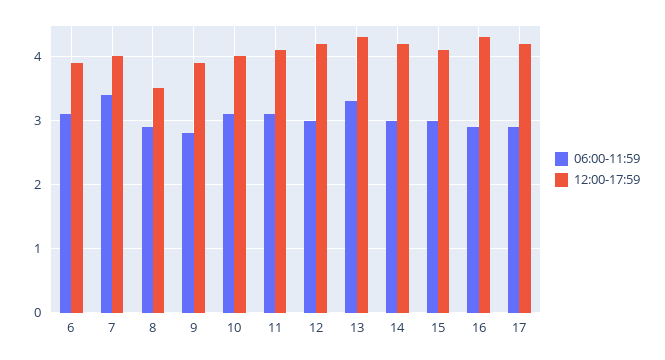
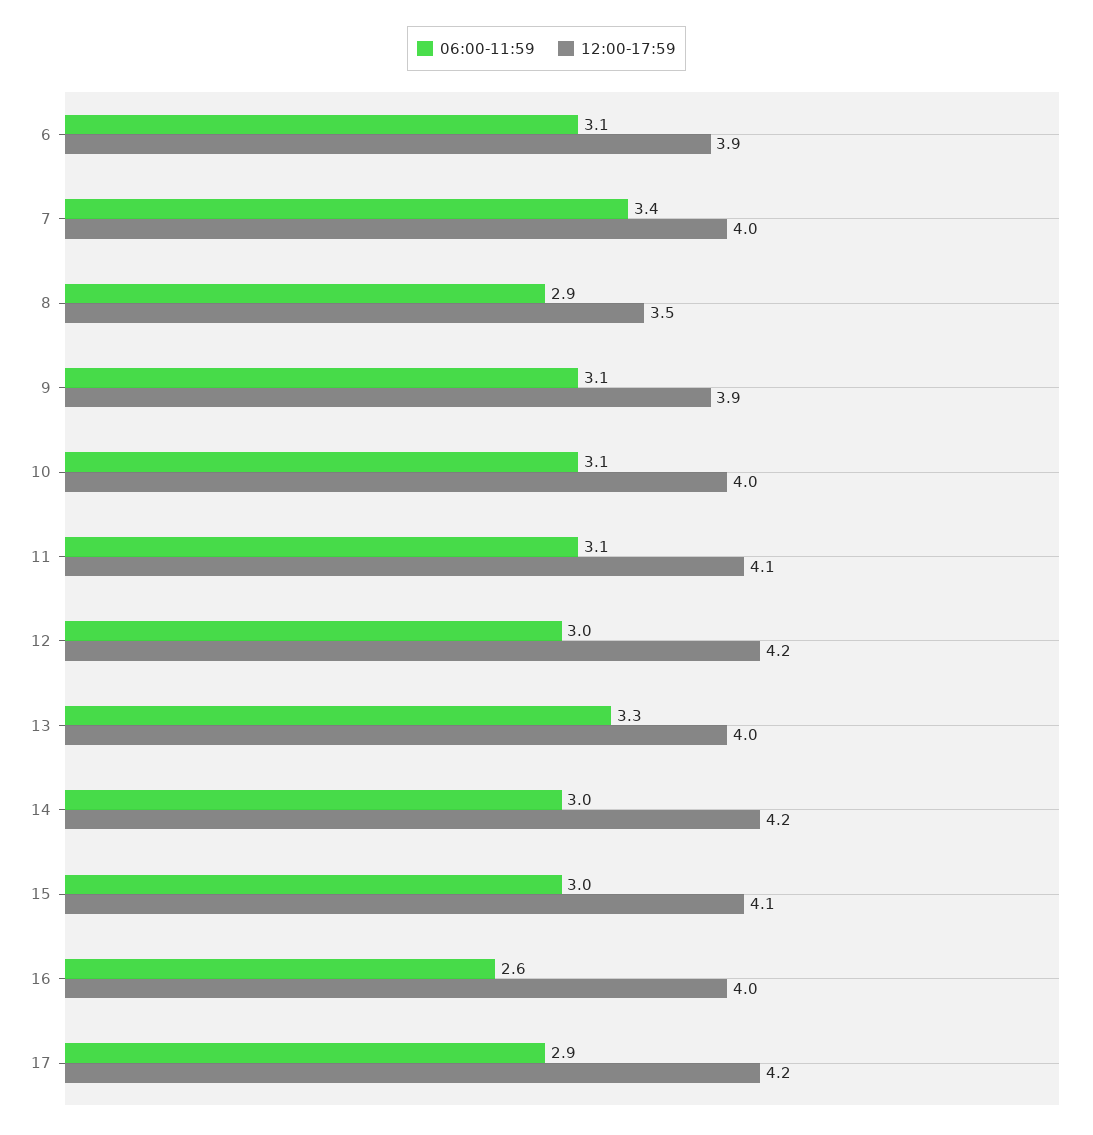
06:00-11:59, 9: 2.8 -> 3.1
12:00-17:59, 13: 4.3 -> 4
06:00-11:59, 16: 2.9 -> 2.6
12:00-17:59, 16: 4.3 -> 4

